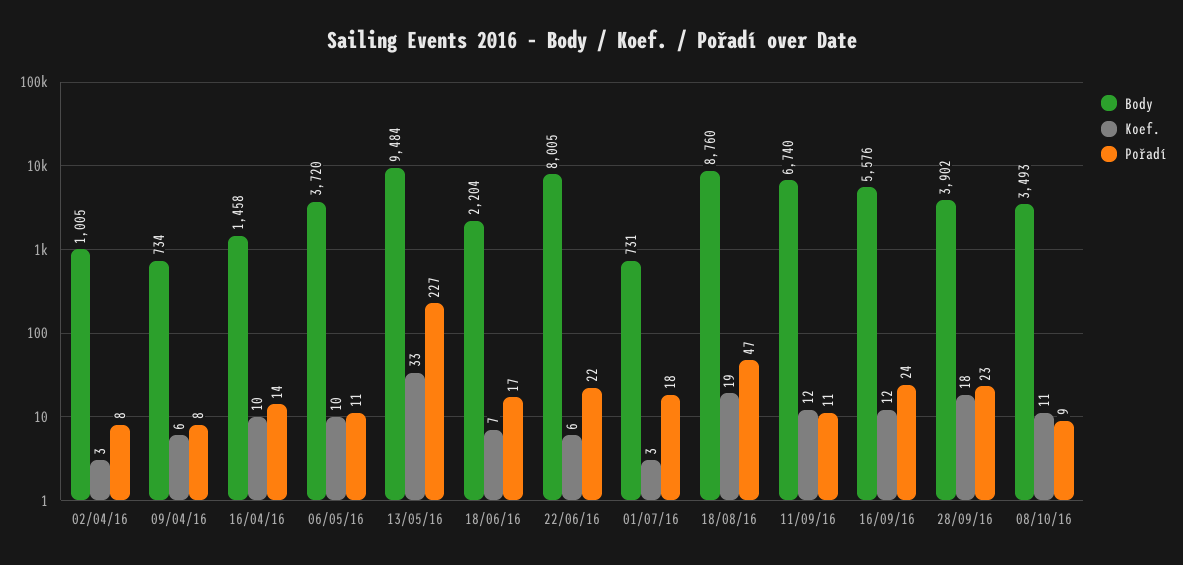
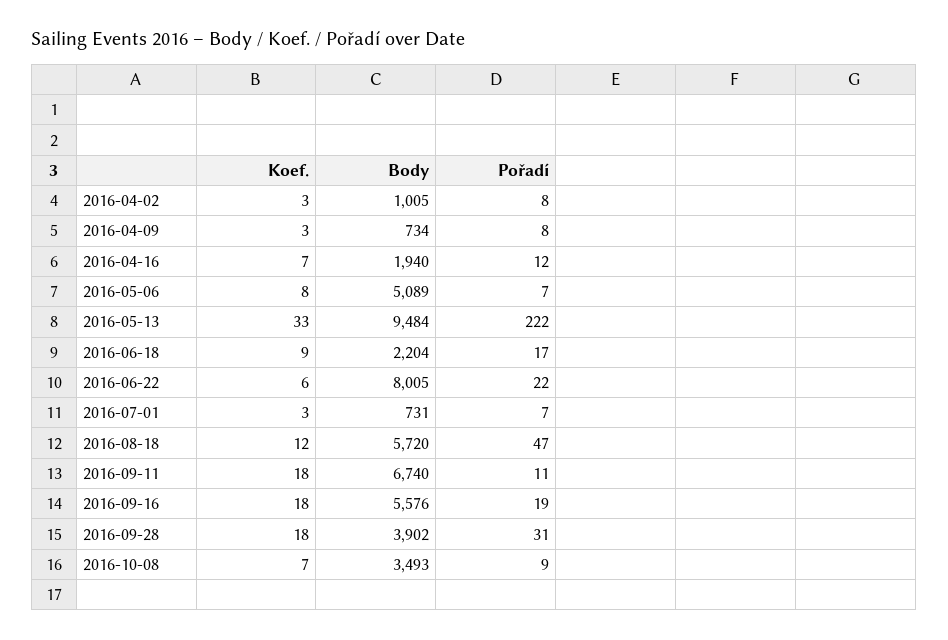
Koef., 09/04/16: 6 -> 3
Body, 16/04/16: 1458 -> 1940
Koef., 16/04/16: 10 -> 7
Pořadí, 16/04/16: 14 -> 12
Body, 06/05/16: 3720 -> 5089
Koef., 06/05/16: 10 -> 8
Pořadí, 06/05/16: 11 -> 7
Pořadí, 13/05/16: 227 -> 222
Koef., 18/06/16: 7 -> 9
Pořadí, 01/07/16: 18 -> 7
Body, 18/08/16: 8760 -> 5720
Koef., 18/08/16: 19 -> 12
Koef., 11/09/16: 12 -> 18
Koef., 16/09/16: 12 -> 18
Pořadí, 16/09/16: 24 -> 19
Pořadí, 28/09/16: 23 -> 31
Koef., 08/10/16: 11 -> 7

